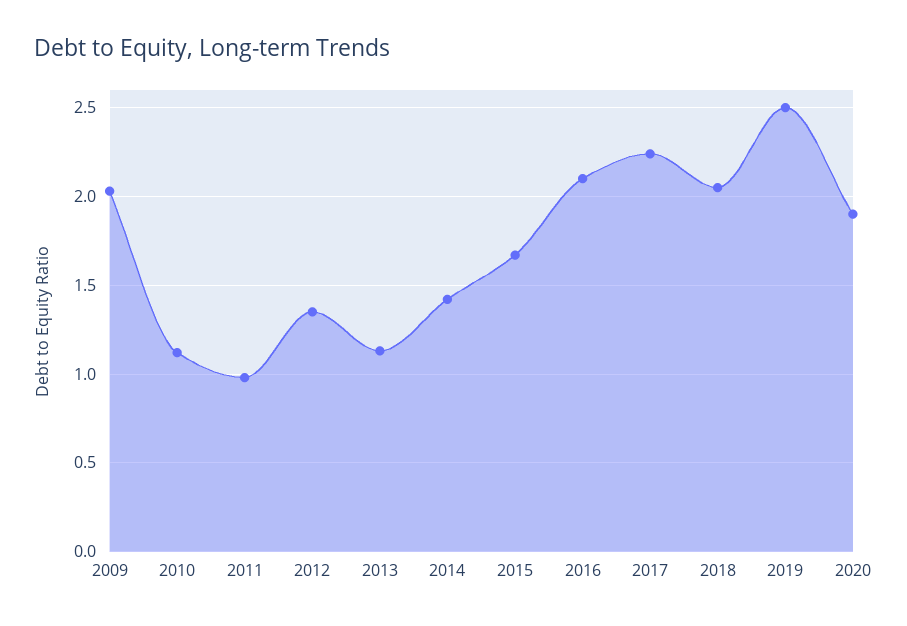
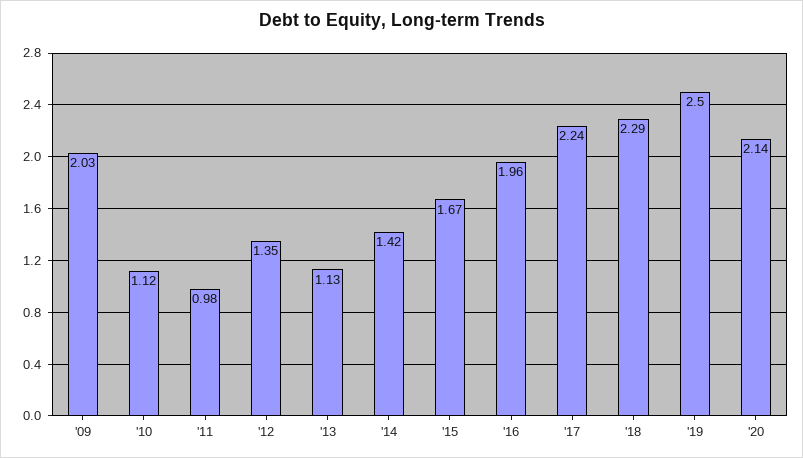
2016: 2.1 -> 1.96
2018: 2.05 -> 2.29
2020: 1.9 -> 2.14

